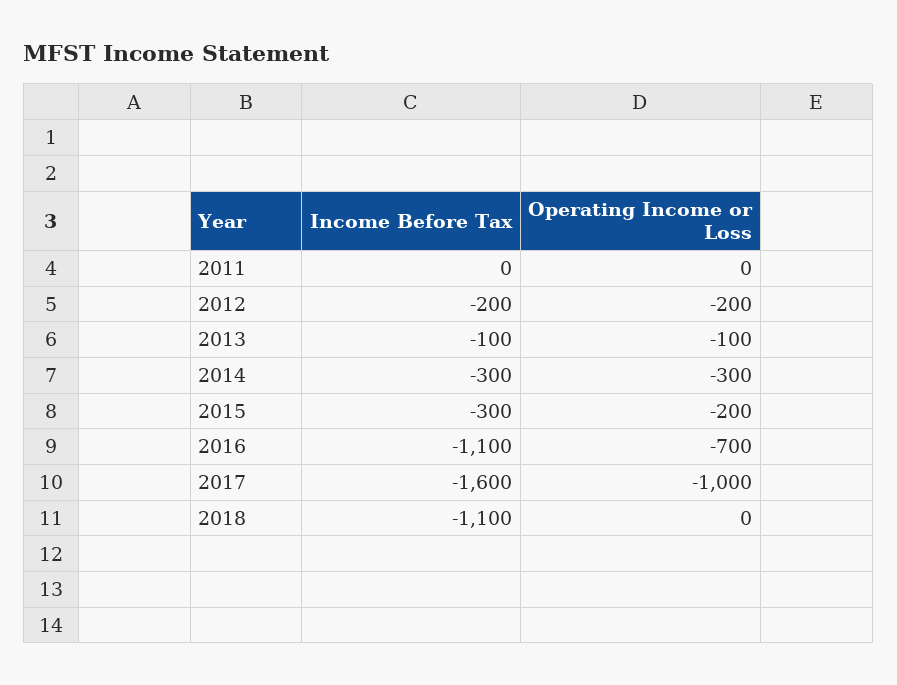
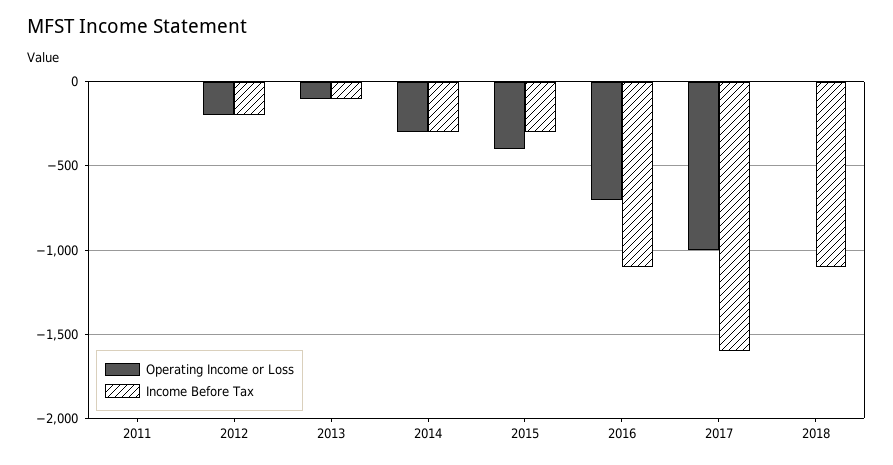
Operating Income or Loss, 2015: -200 -> -400

